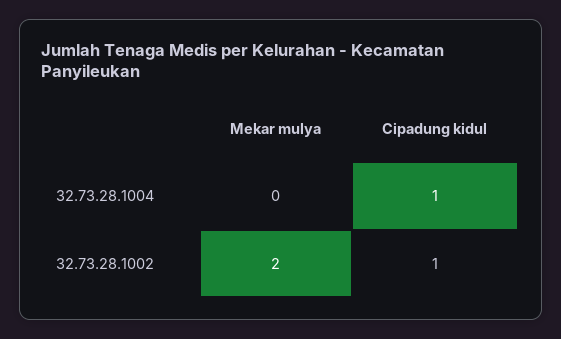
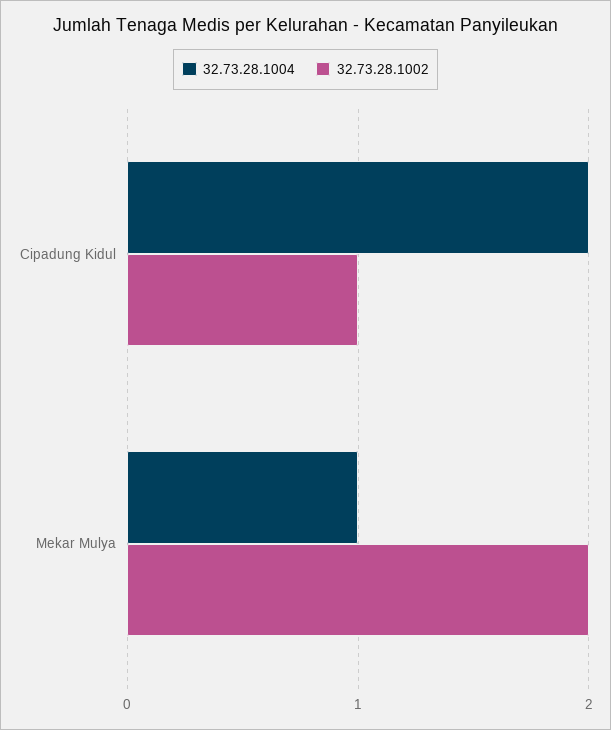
32.73.28.1004, Mekar mulya: 0 -> 1
32.73.28.1004, Cipadung kidul: 1 -> 2

